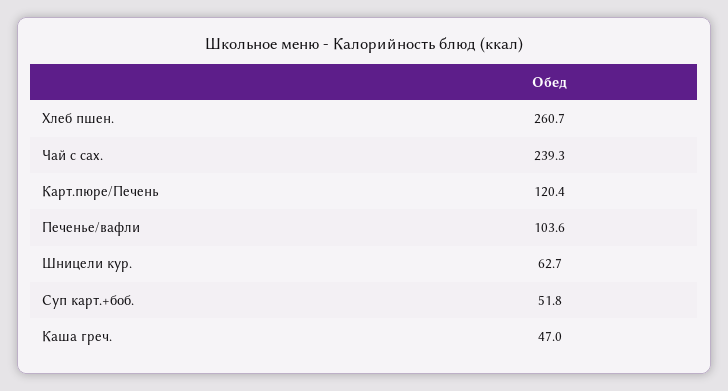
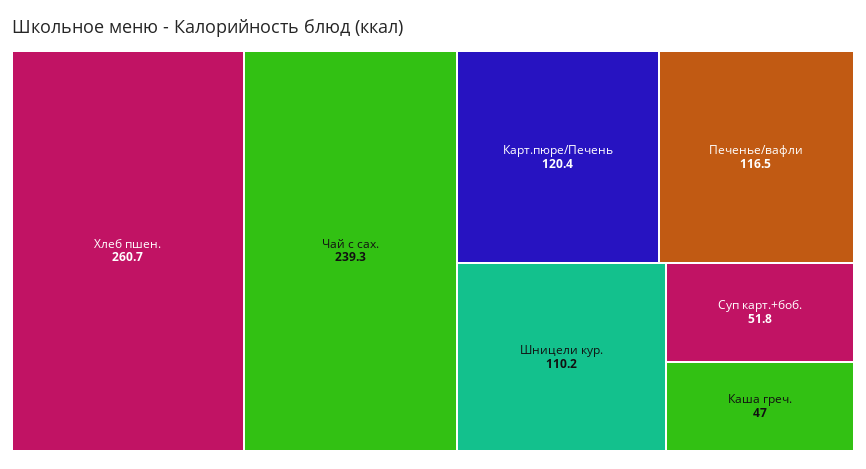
Печенье/вафли: 103.6 -> 116.5
Шницели кур.: 62.7 -> 110.2

